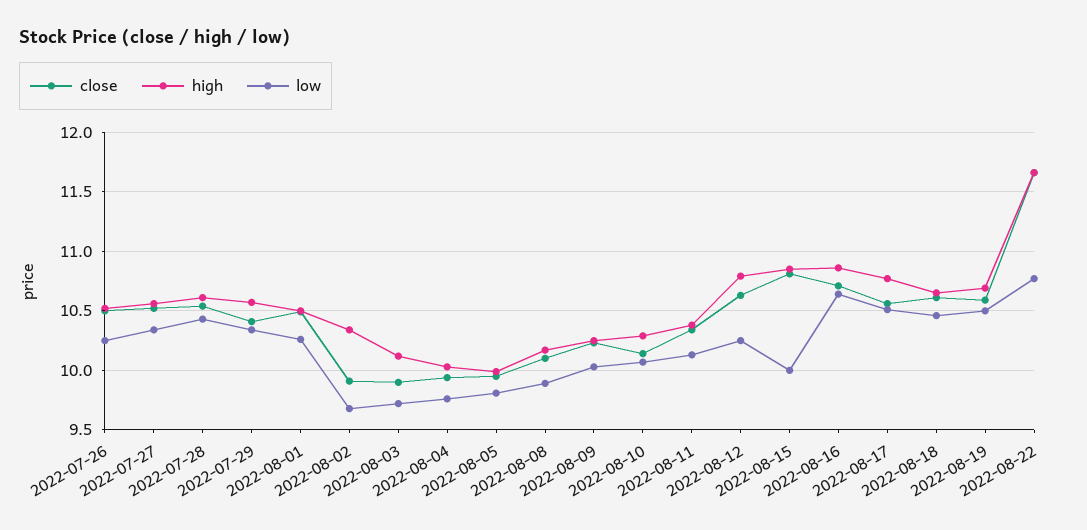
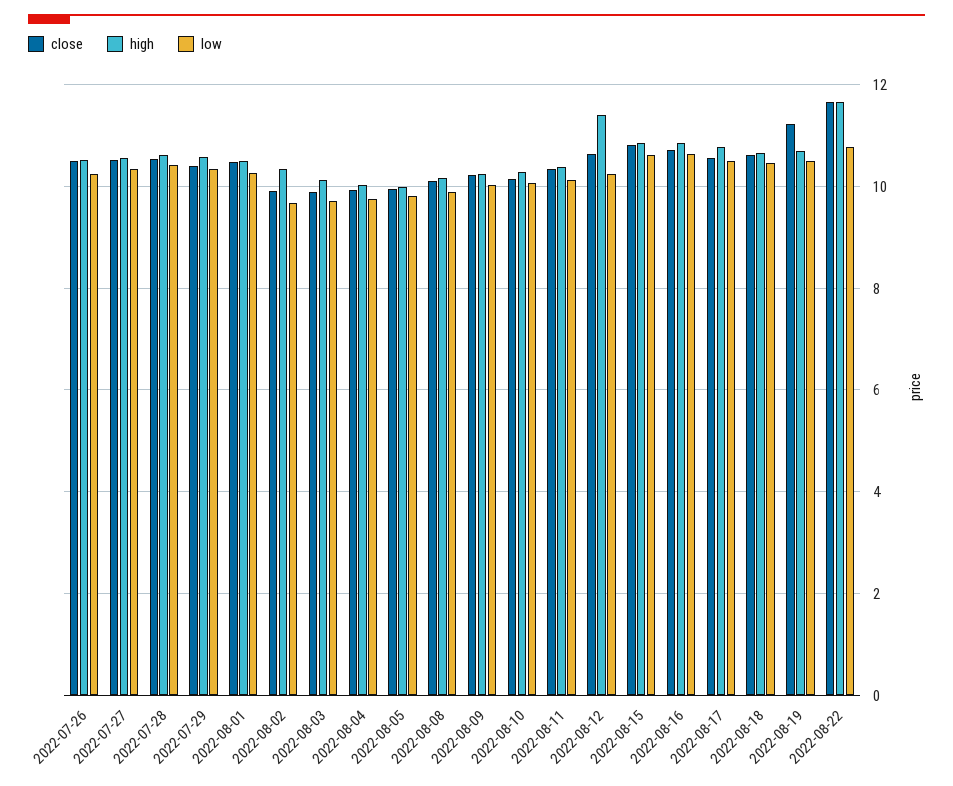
high, 2022-08-12: 10.8 -> 11.4
low, 2022-08-15: 10 -> 10.6
close, 2022-08-19: 10.6 -> 11.2

